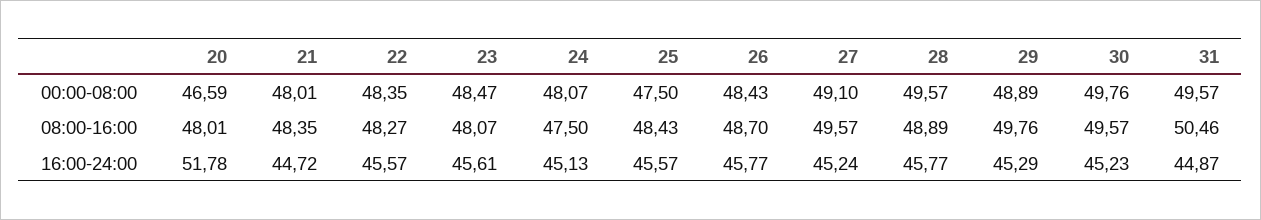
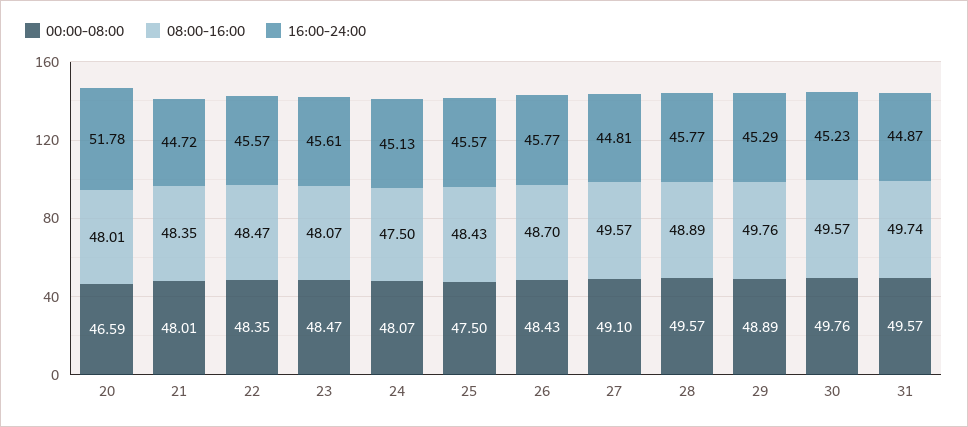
08:00-16:00, 22: 48.27 -> 48.47
08:00-16:00, 31: 50.46 -> 49.74
16:00-24:00, 27: 45.24 -> 44.81

